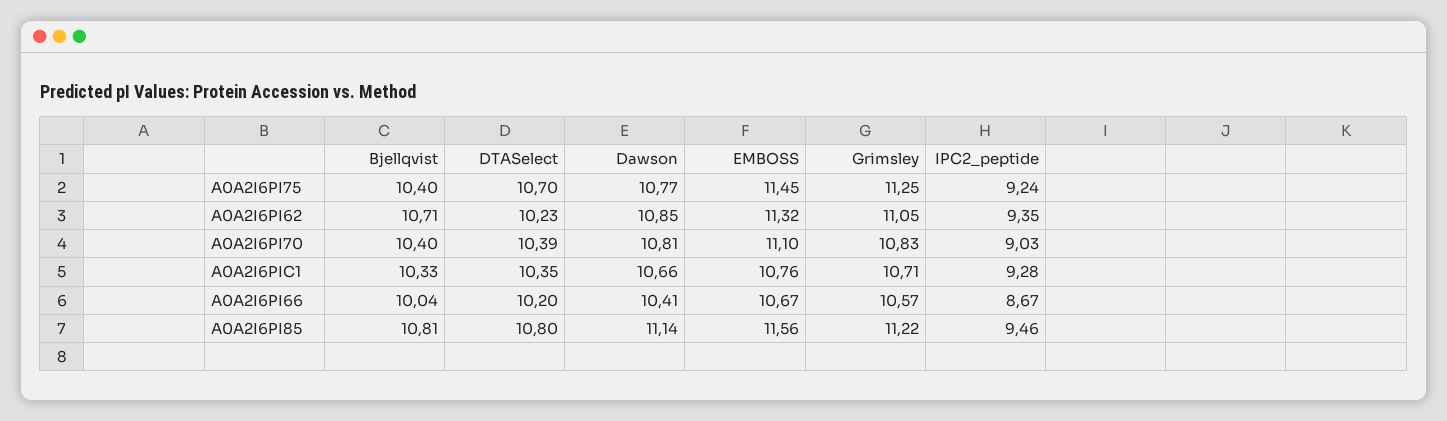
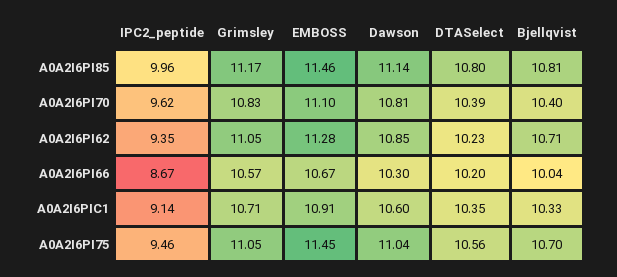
Bjellqvist, A0A2I6PI75: 10.4 -> 10.7
DTASelect, A0A2I6PI75: 10.7 -> 10.56
Dawson, A0A2I6PI75: 10.77 -> 11.04
Grimsley, A0A2I6PI75: 11.25 -> 11.05
IPC2_peptide, A0A2I6PI75: 9.24 -> 9.46
EMBOSS, A0A2I6PI62: 11.32 -> 11.28
IPC2_peptide, A0A2I6PI70: 9.03 -> 9.62
Dawson, A0A2I6PIC1: 10.66 -> 10.6
EMBOSS, A0A2I6PIC1: 10.76 -> 10.91
IPC2_peptide, A0A2I6PIC1: 9.28 -> 9.14
Dawson, A0A2I6PI66: 10.41 -> 10.3
EMBOSS, A0A2I6PI85: 11.56 -> 11.46
Grimsley, A0A2I6PI85: 11.22 -> 11.17
IPC2_peptide, A0A2I6PI85: 9.46 -> 9.96

